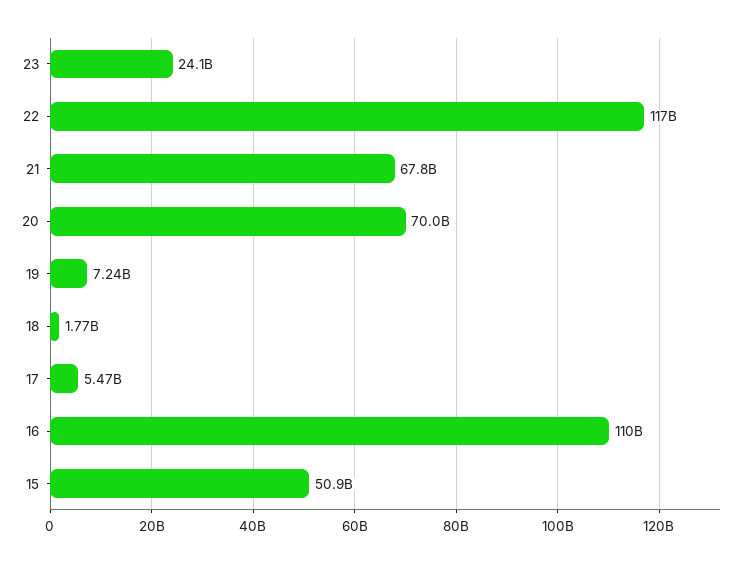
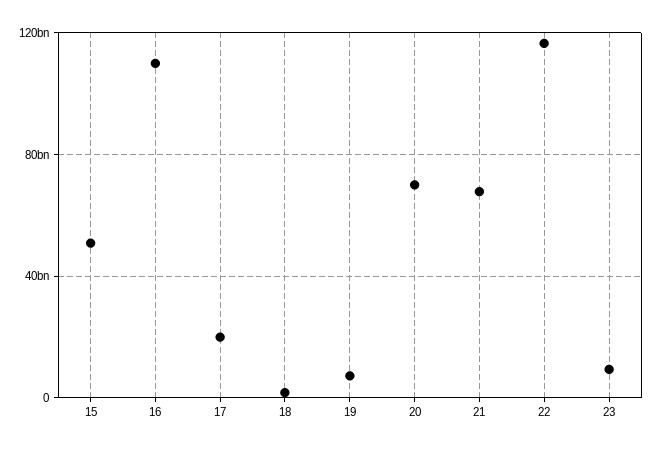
23: 24100000000 -> 10000000000
17: 5470000000 -> 20000000000

